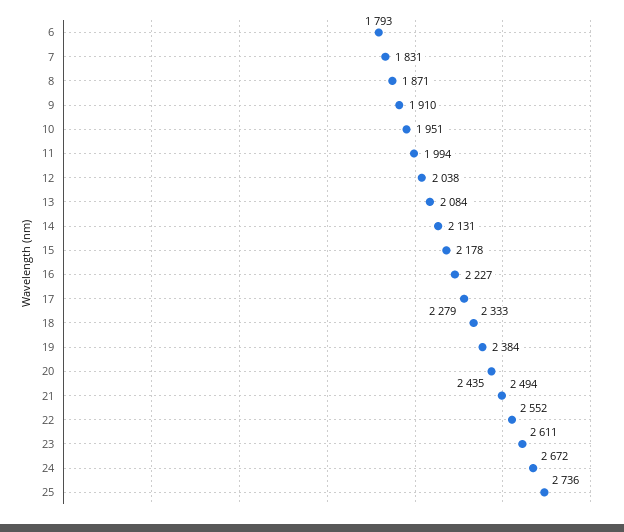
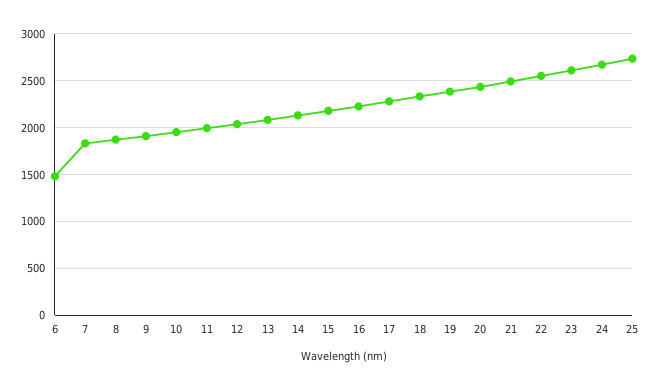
6: 1793 -> 1500

